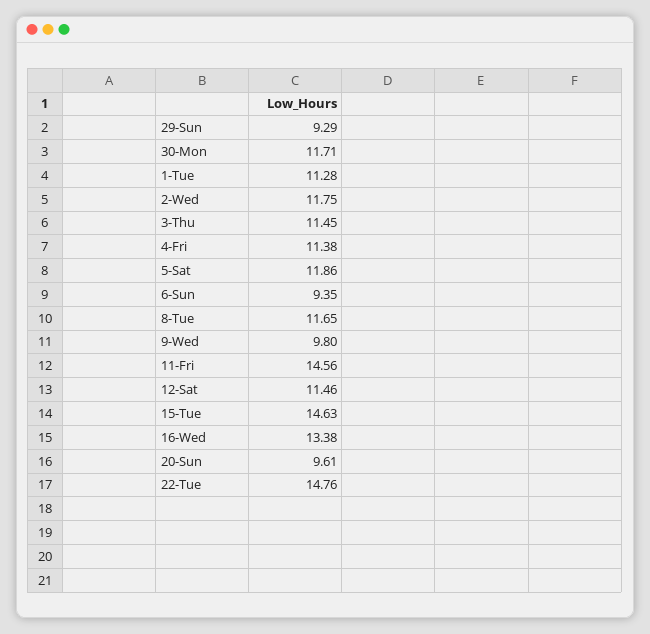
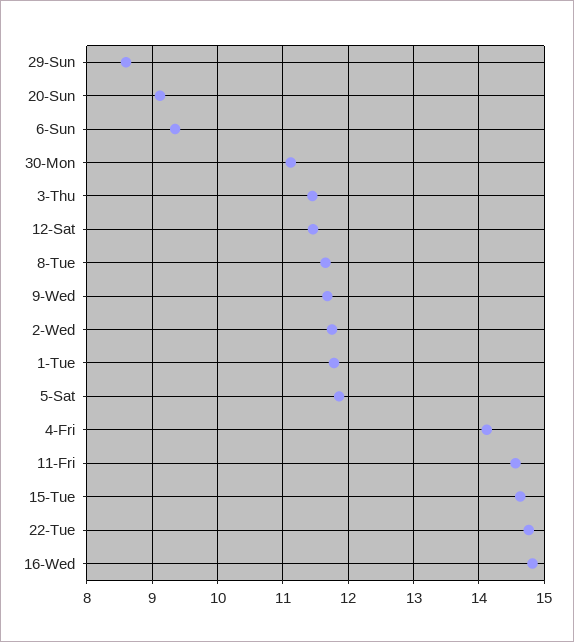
29-Sun: 9.29 -> 8.6
30-Mon: 11.71 -> 11.1
1-Tue: 11.28 -> 11.8
4-Fri: 11.38 -> 14.1
9-Wed: 9.8 -> 11.7
16-Wed: 13.38 -> 14.8
20-Sun: 9.61 -> 9.1

